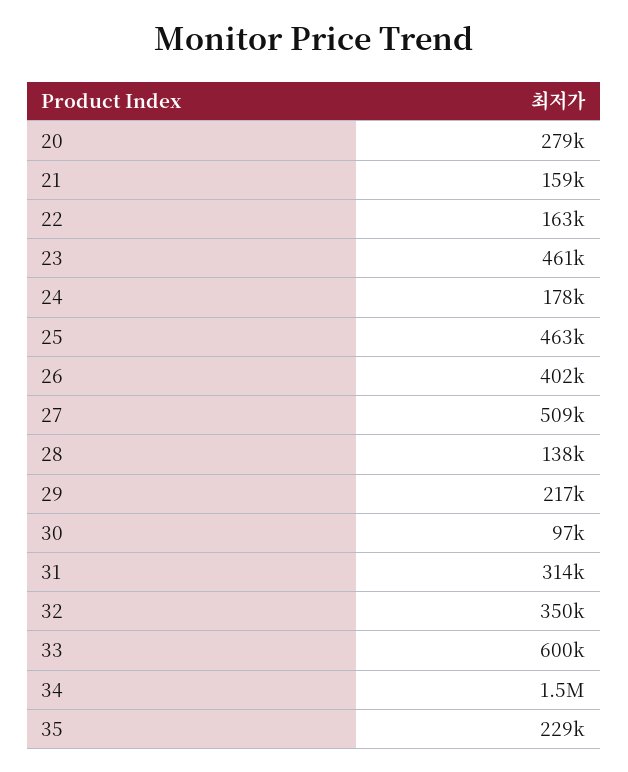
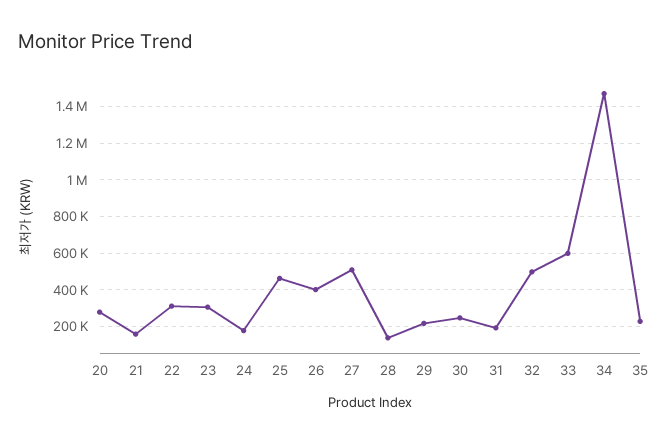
22: 163000 -> 300000
23: 461000 -> 300000
30: 97000 -> 250000
31: 314000 -> 200000
32: 350000 -> 500000

